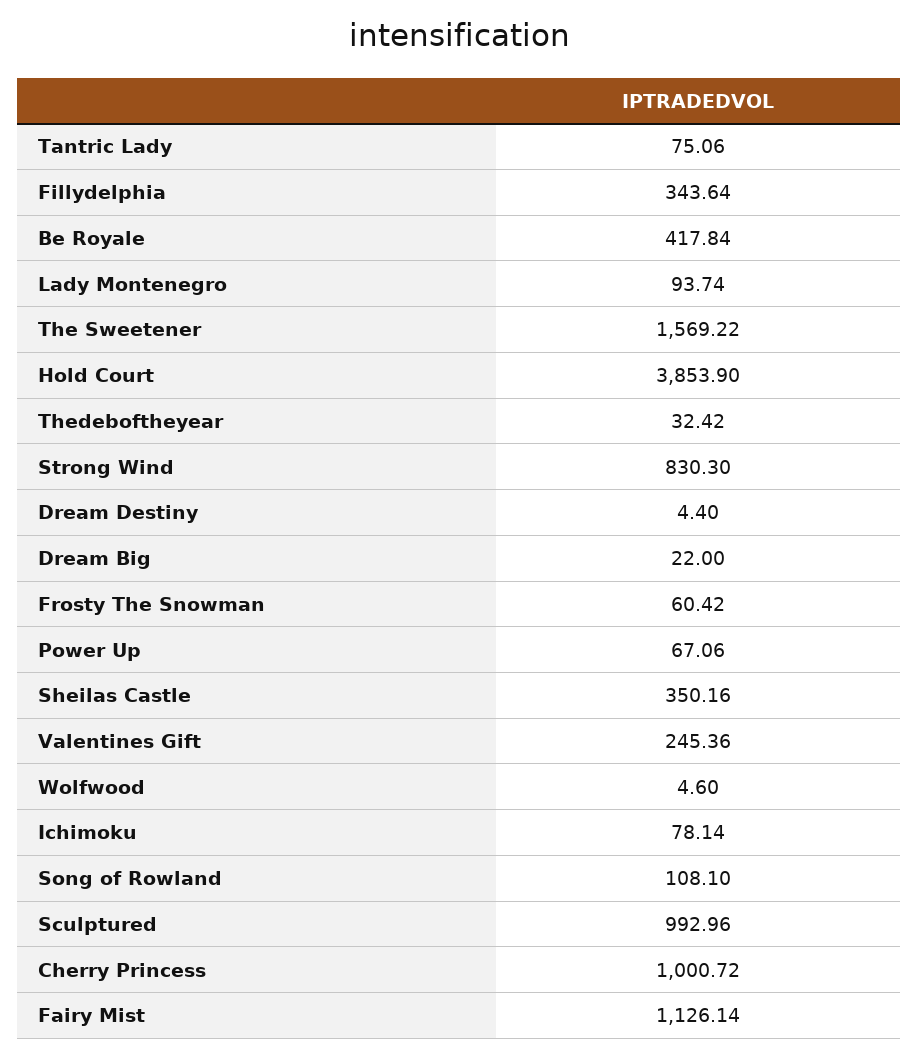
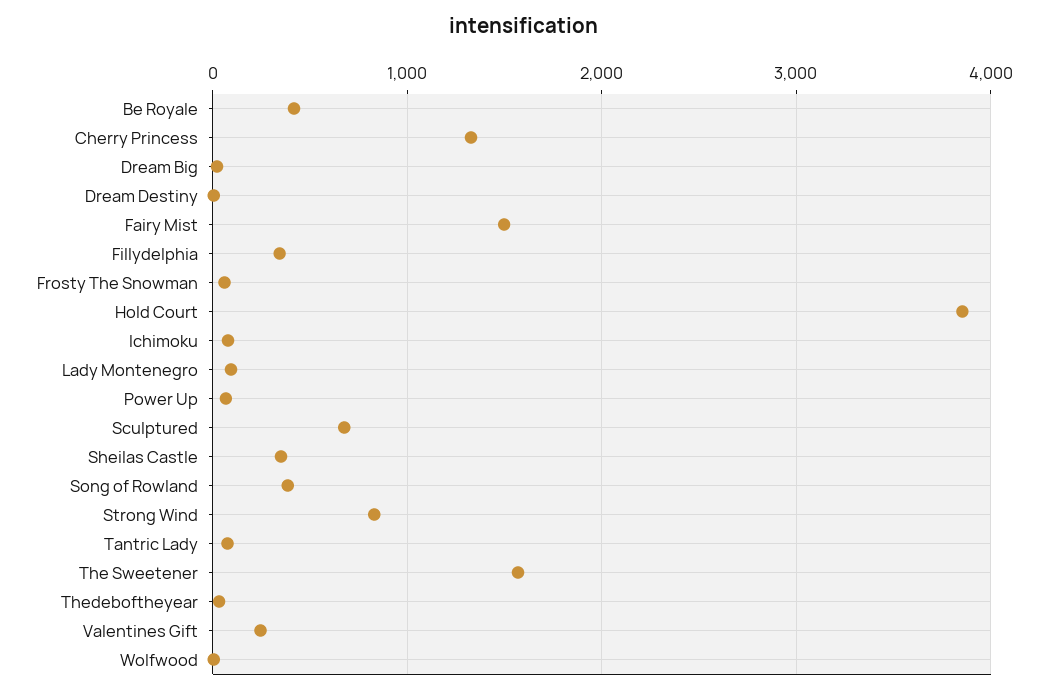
Song of Rowland: 108.1 -> 400
Sculptured: 992.96 -> 700
Cherry Princess: 1000.72 -> 1300
Fairy Mist: 1126.14 -> 1500

